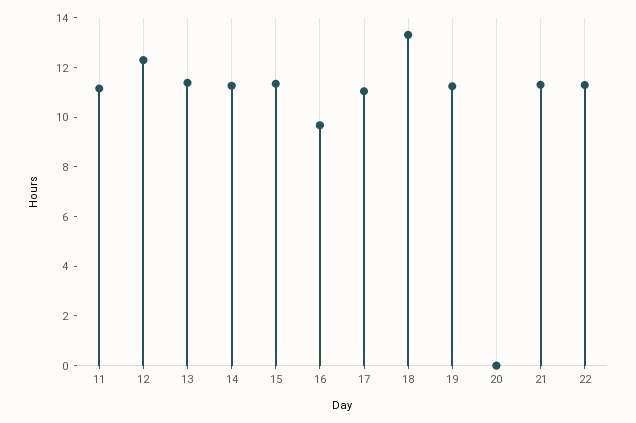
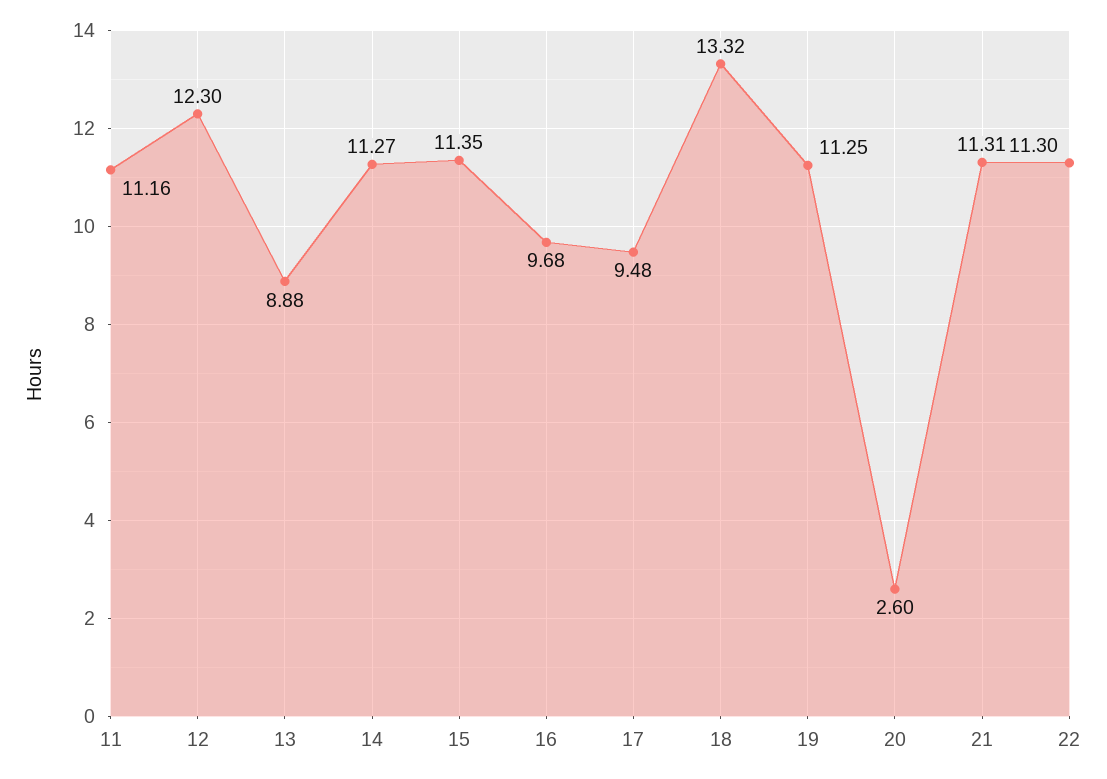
13: 11.5 -> 8.88
17: 11 -> 9.48
20: 0 -> 2.6

